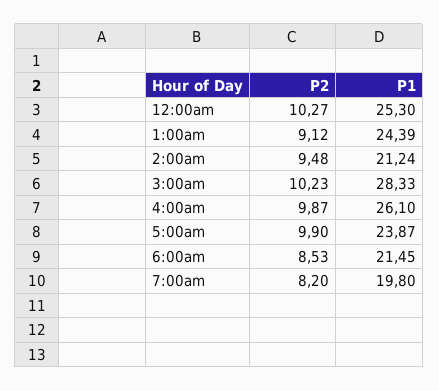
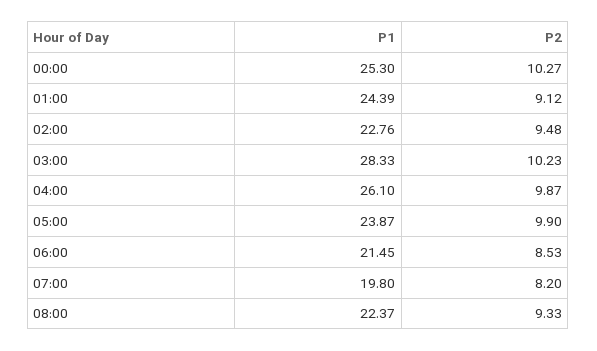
P1, 2:00am: 21.24 -> 22.76
P1, 08:00: none -> 22.37
P2, 08:00: none -> 9.33

